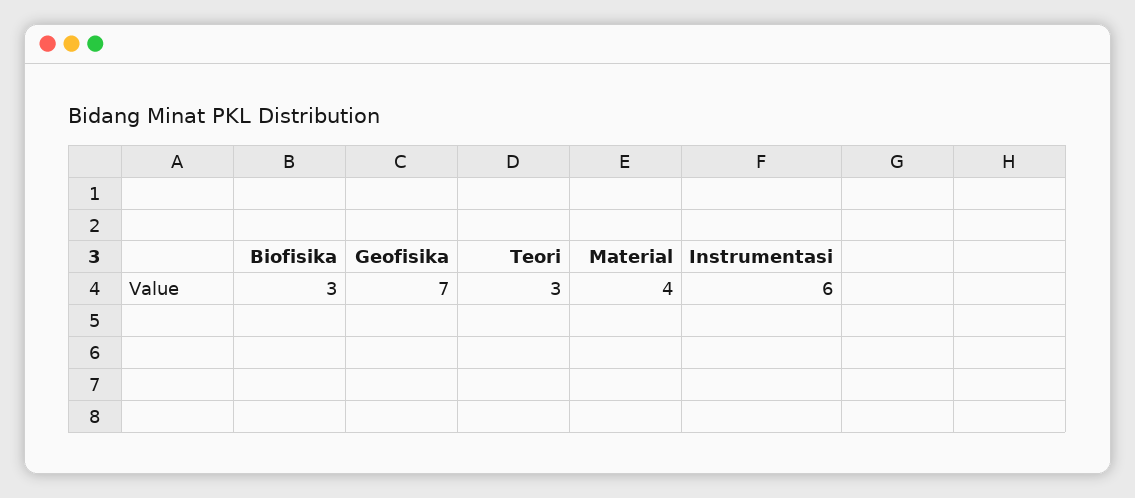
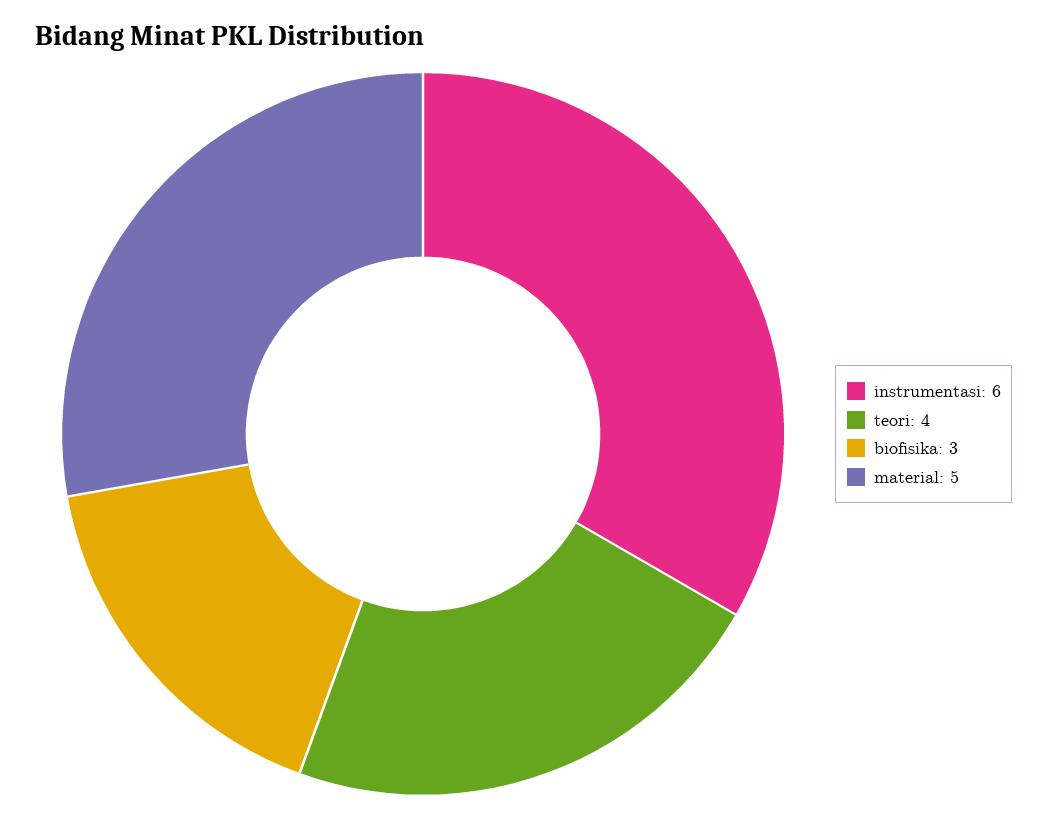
Geofisika: 7 -> none
Teori: 3 -> 4
Material: 4 -> 5

